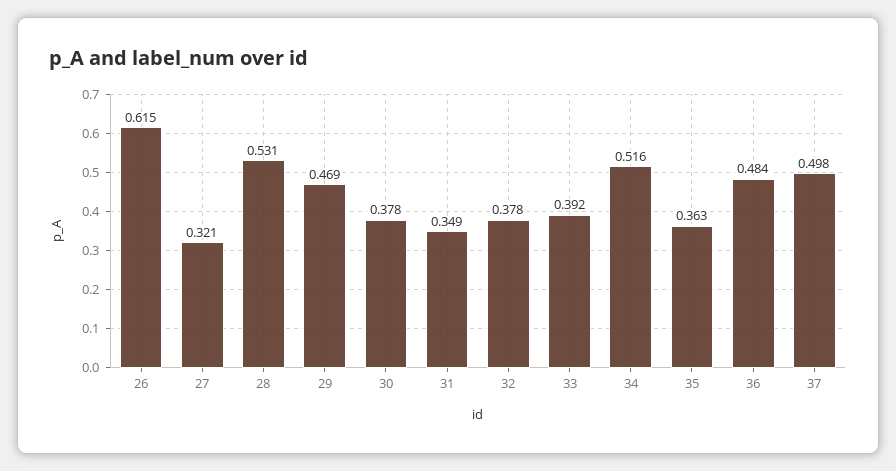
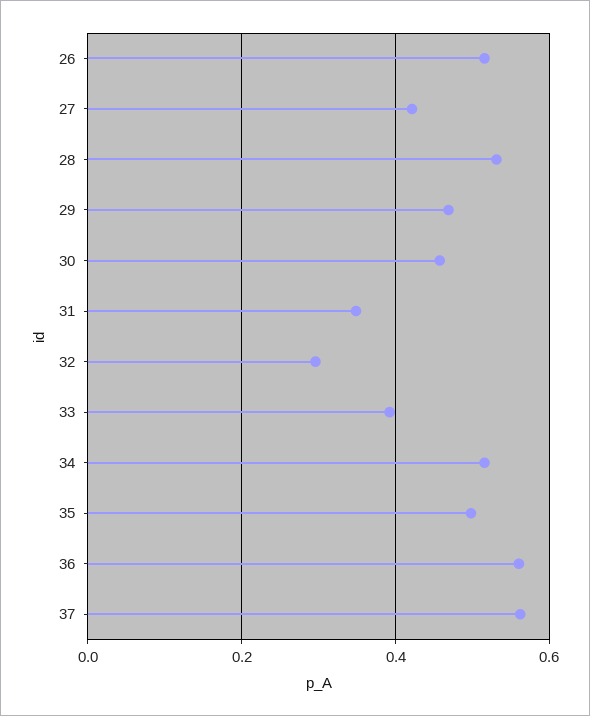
26: 0.615 -> 0.52
27: 0.321 -> 0.42
30: 0.378 -> 0.46
32: 0.378 -> 0.3
35: 0.363 -> 0.5
36: 0.484 -> 0.56
37: 0.498 -> 0.56

